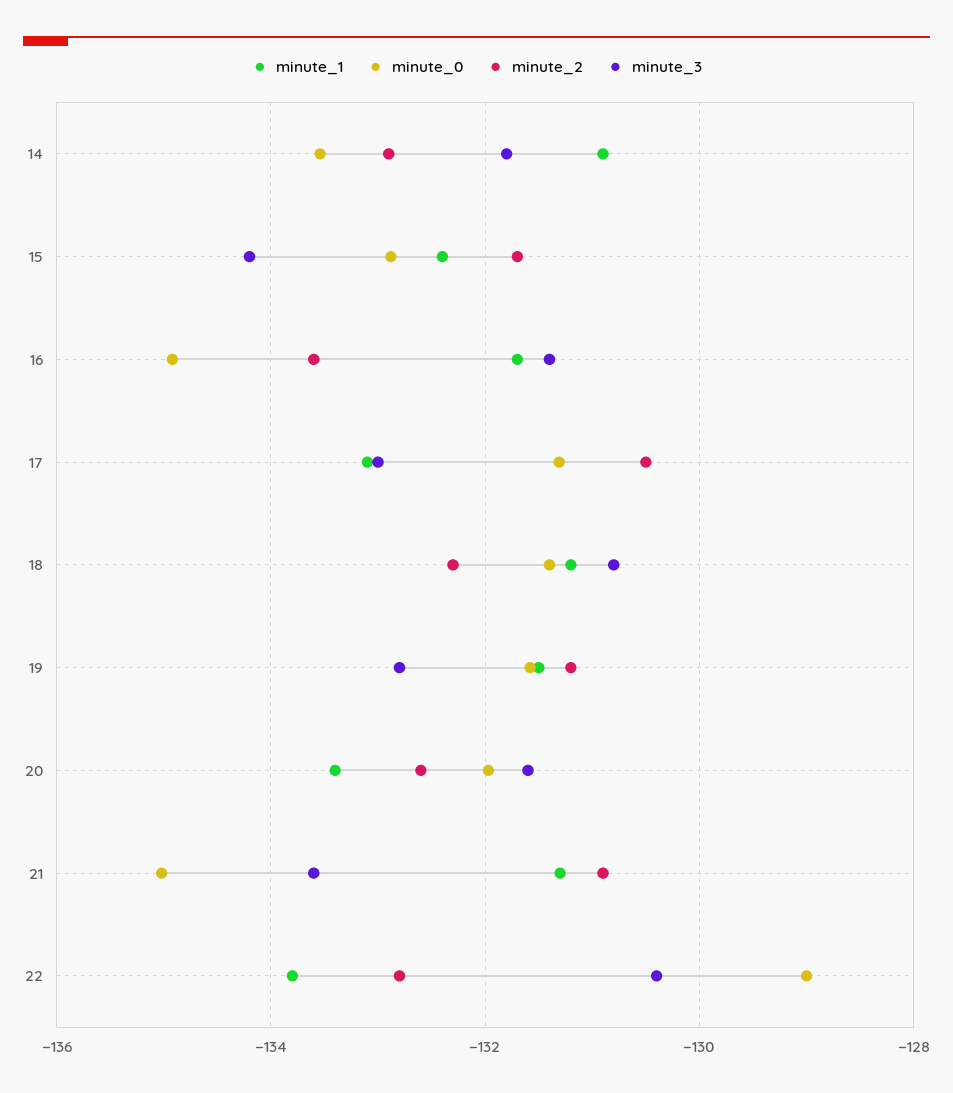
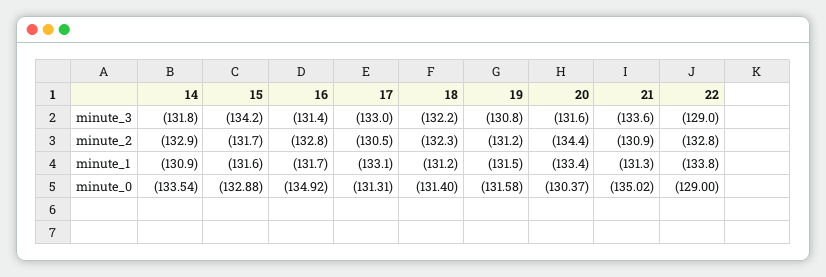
minute_1, 15: -132.4 -> -131.6
minute_2, 16: -133.6 -> -132.8
minute_3, 18: -130.8 -> -132.2
minute_3, 19: -132.8 -> -130.8
minute_0, 20: -132 -> -130.37
minute_2, 20: -132.6 -> -134.4
minute_3, 22: -130.4 -> -129

